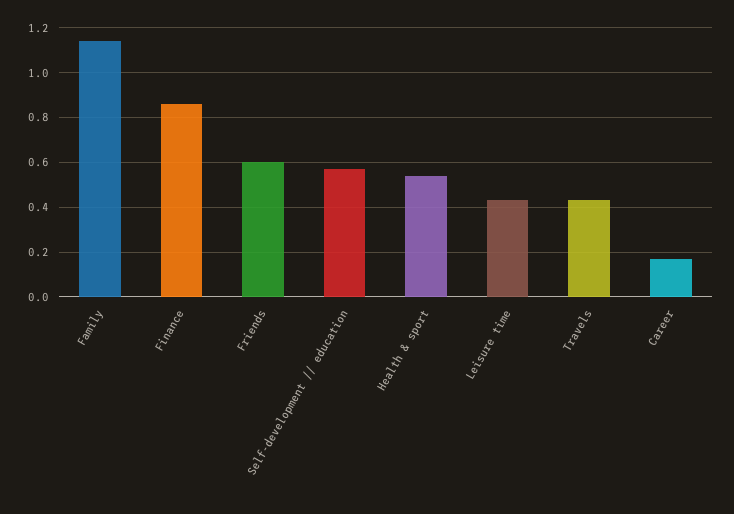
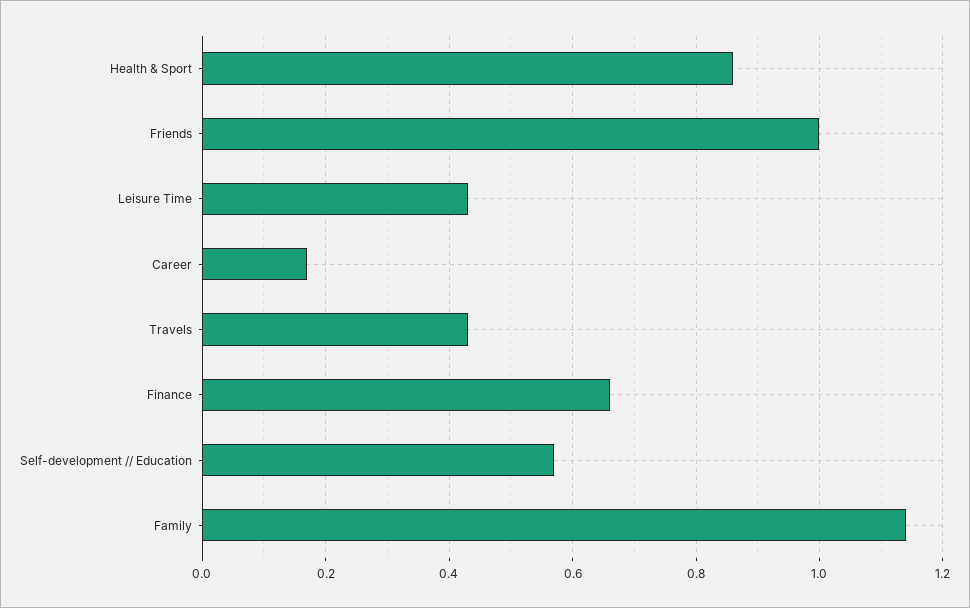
Finance: 0.85 -> 0.65
Friends: 0.6 -> 1
Health & sport: 0.55 -> 0.85

